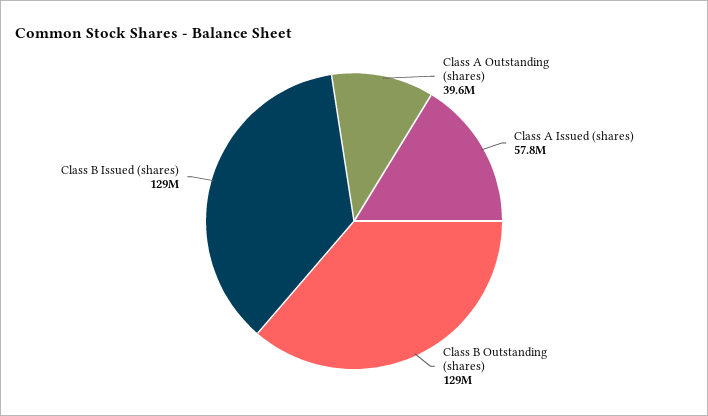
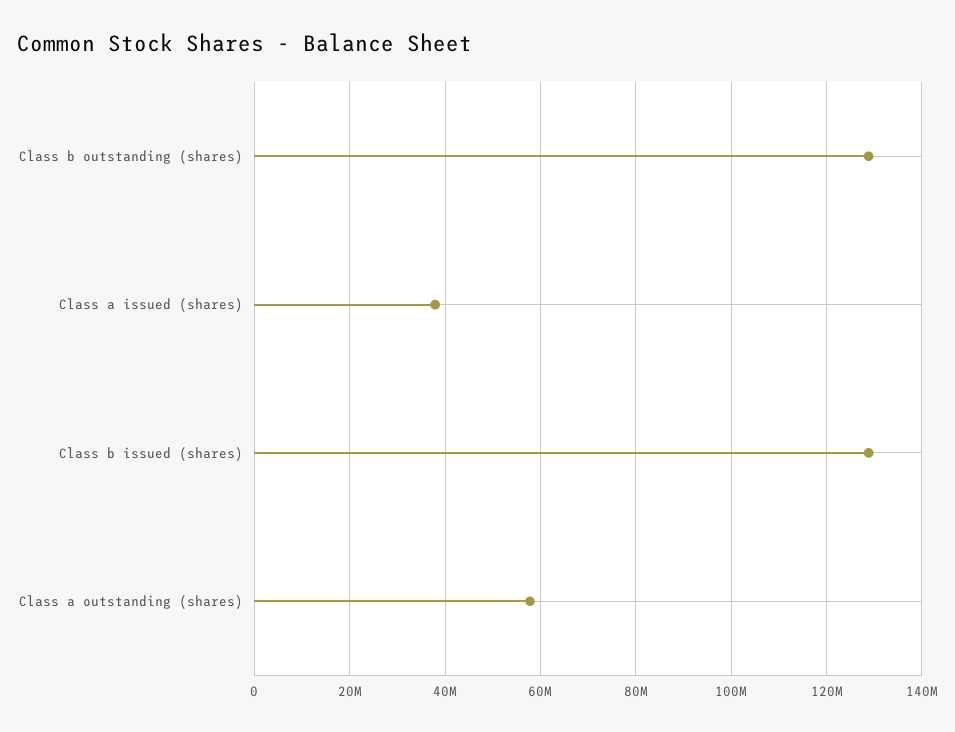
Class A Outstanding (shares): 39600000 -> 58000000
Class A Issued (shares): 57800000 -> 38000000

